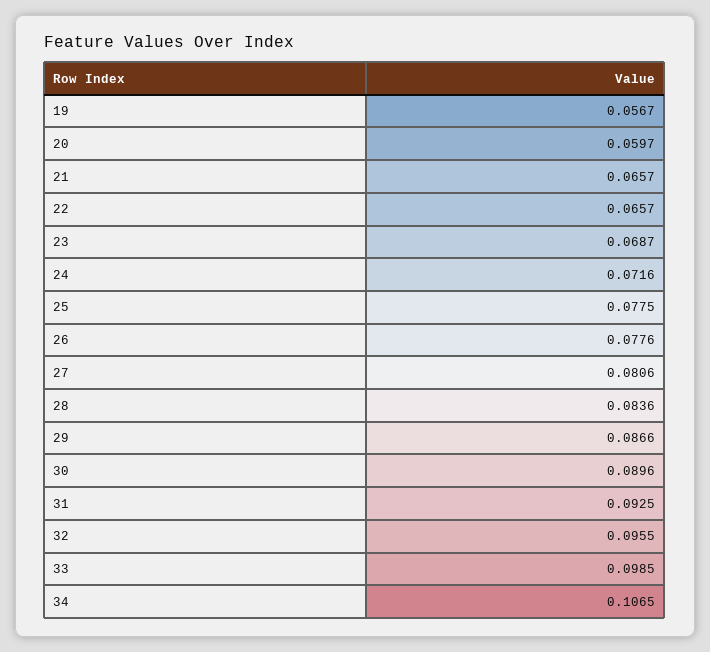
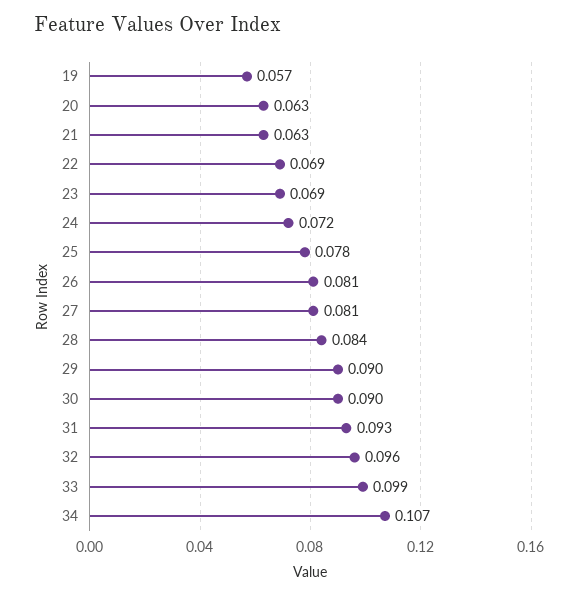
20: 0.0597 -> 0.063
21: 0.0657 -> 0.063
22: 0.0657 -> 0.069
26: 0.0776 -> 0.081
29: 0.0866 -> 0.09

